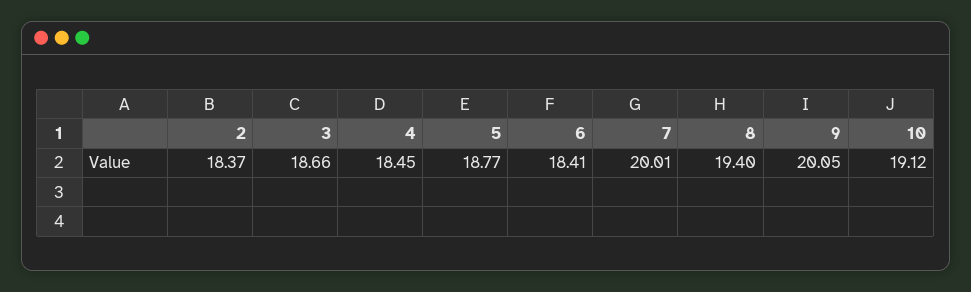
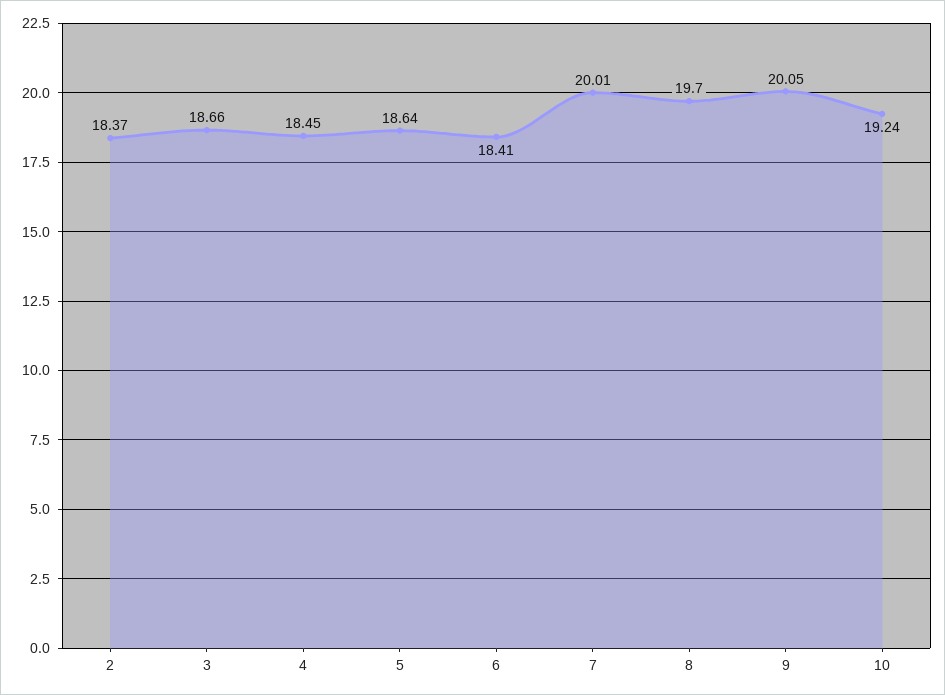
5: 18.77 -> 18.64
8: 19.4 -> 19.7
10: 19.12 -> 19.24

